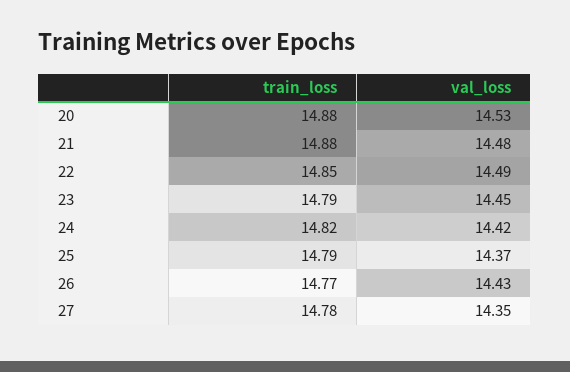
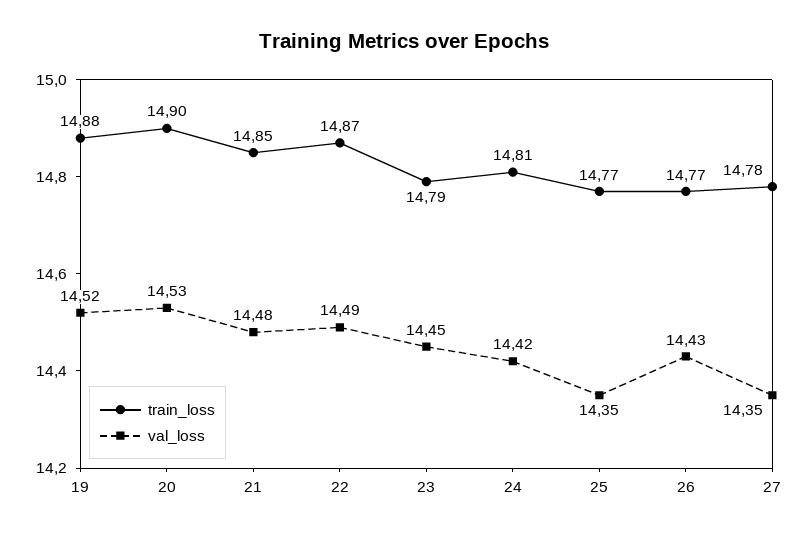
train_loss, 20: 14.88 -> 14.9
train_loss, 21: 14.88 -> 14.85
train_loss, 22: 14.85 -> 14.87
train_loss, 24: 14.82 -> 14.81
train_loss, 25: 14.79 -> 14.77
val_loss, 25: 14.37 -> 14.35
train_loss, 19: none -> 14.88
val_loss, 19: none -> 14.52

